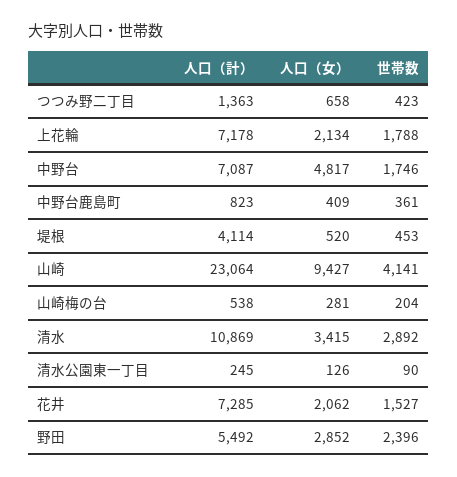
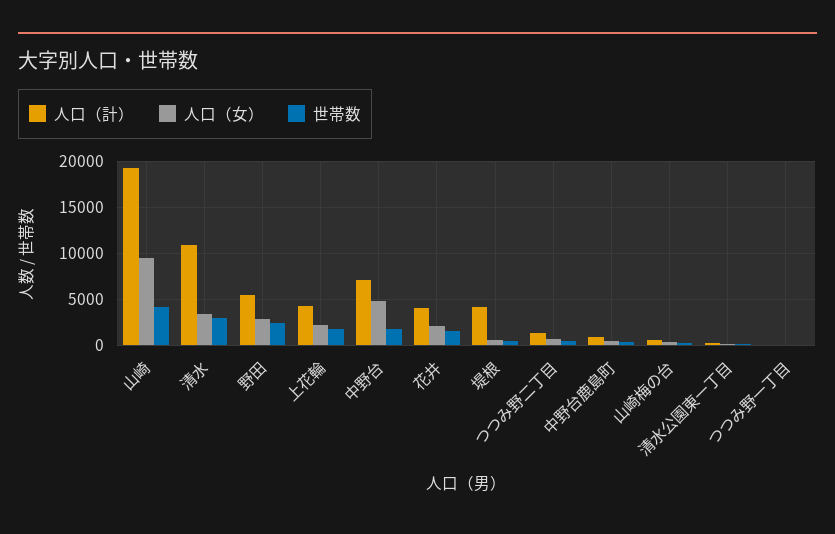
人口（計）, 上花輪: 7178 -> 4000
人口（計）, 山崎: 23064 -> 19000
人口（計）, 花井: 7285 -> 4000
人口（計）, つつみ野一丁目: none -> 0
人口（女）, つつみ野一丁目: none -> 0
世帯数, つつみ野一丁目: none -> 0

